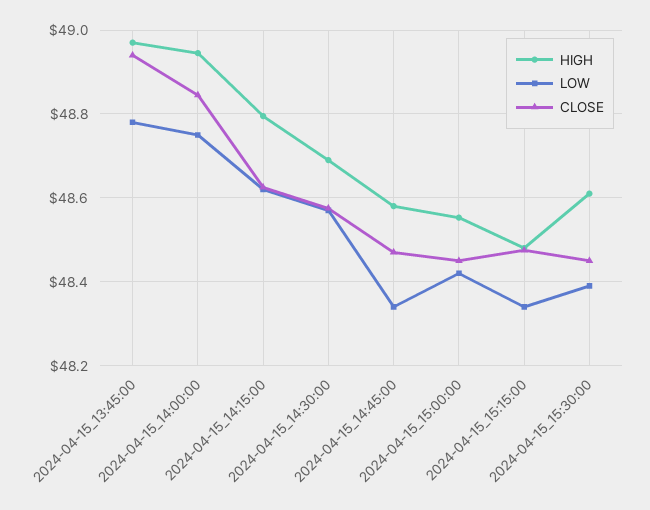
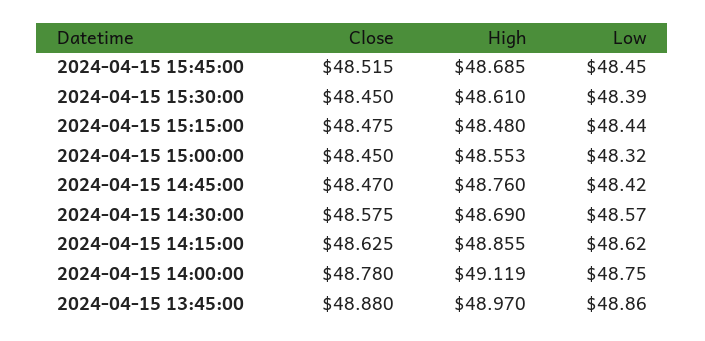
LOW, 2024-04-15_13:45:00: 48.78 -> 48.86
CLOSE, 2024-04-15_13:45:00: 48.94 -> 48.88
HIGH, 2024-04-15_14:00:00: 48.94 -> 49.119
CLOSE, 2024-04-15_14:00:00: 48.84 -> 48.78
HIGH, 2024-04-15_14:15:00: 48.8 -> 48.855
HIGH, 2024-04-15_14:45:00: 48.58 -> 48.76
LOW, 2024-04-15_14:45:00: 48.34 -> 48.42
LOW, 2024-04-15_15:00:00: 48.42 -> 48.32
LOW, 2024-04-15_15:15:00: 48.34 -> 48.44
CLOSE, 2024-04-15 15:45:00: none -> 48.515
HIGH, 2024-04-15 15:45:00: none -> 48.685
LOW, 2024-04-15 15:45:00: none -> 48.45

